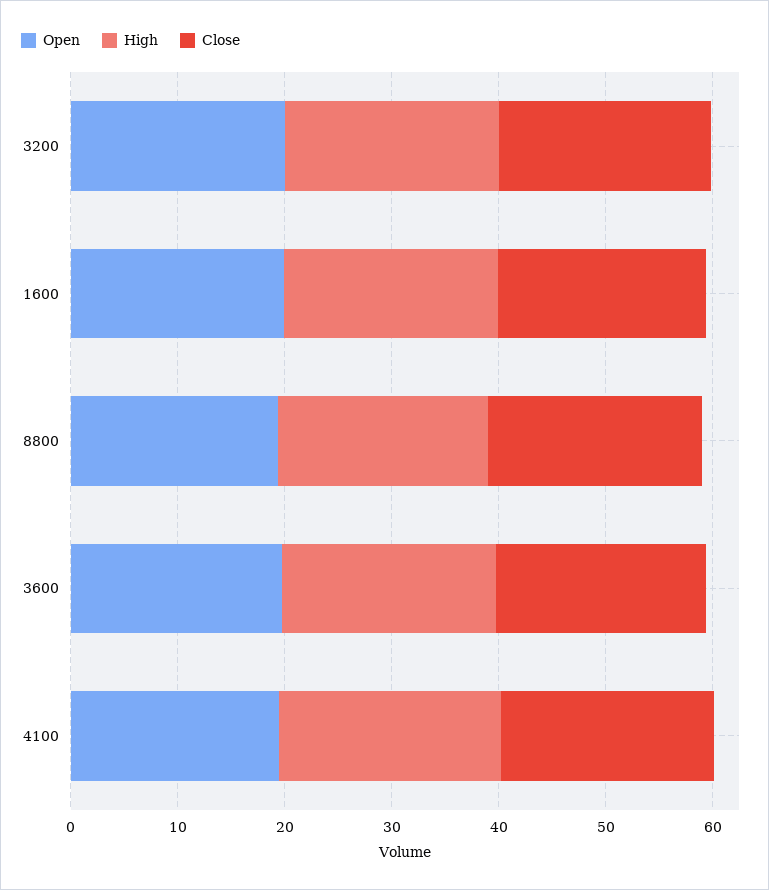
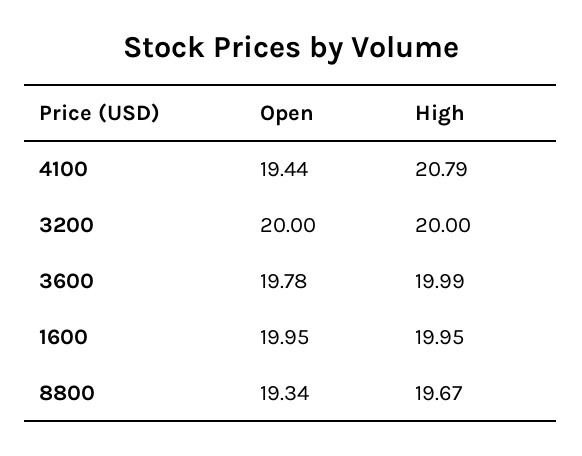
Close, 3200: 20 -> none
Close, 1600: 20 -> none
Close, 8800: 20 -> none
Close, 3600: 20 -> none
Close, 4100: 20 -> none

